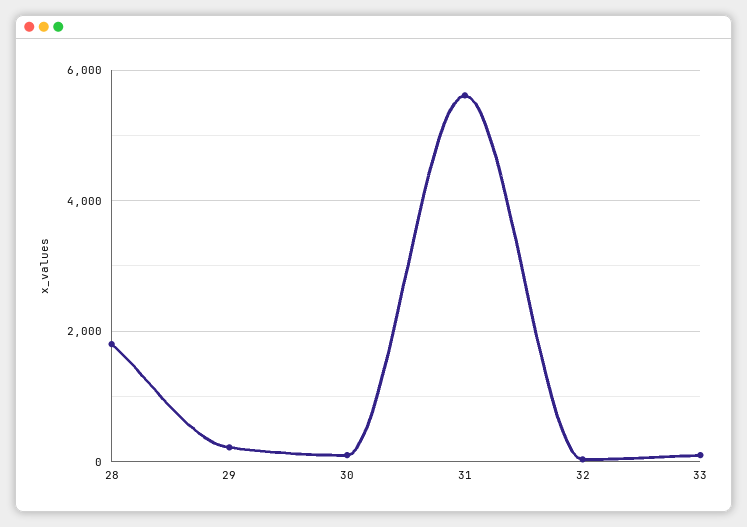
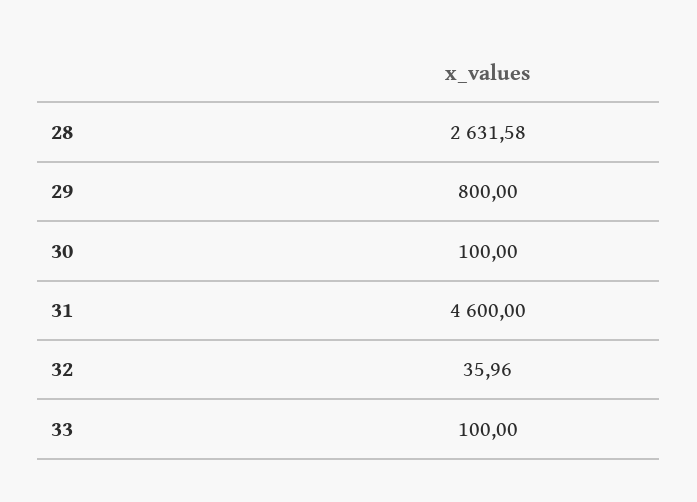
28: 1800 -> 2631.58
29: 200 -> 800
31: 5600 -> 4600

